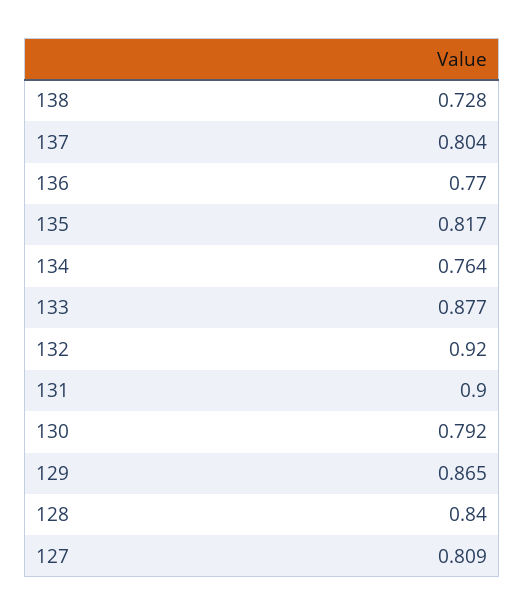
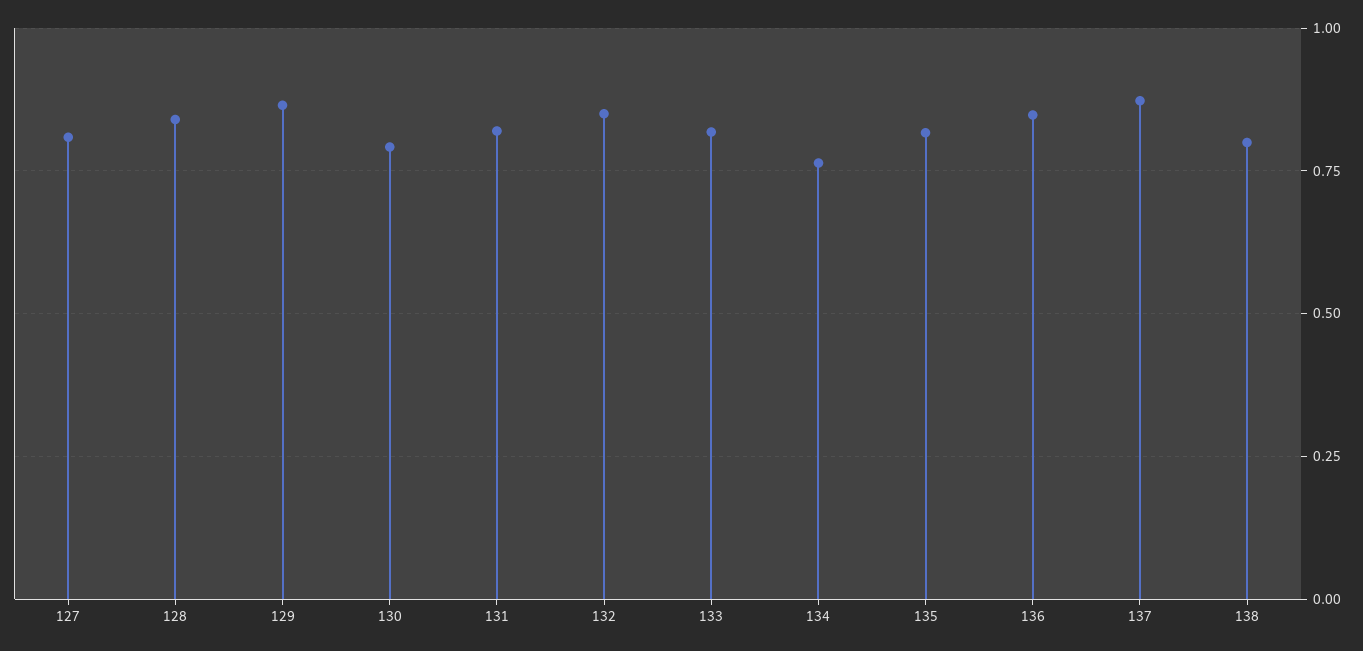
138: 0.728 -> 0.8
137: 0.804 -> 0.875
136: 0.77 -> 0.85
133: 0.877 -> 0.825
132: 0.92 -> 0.85
131: 0.9 -> 0.825

